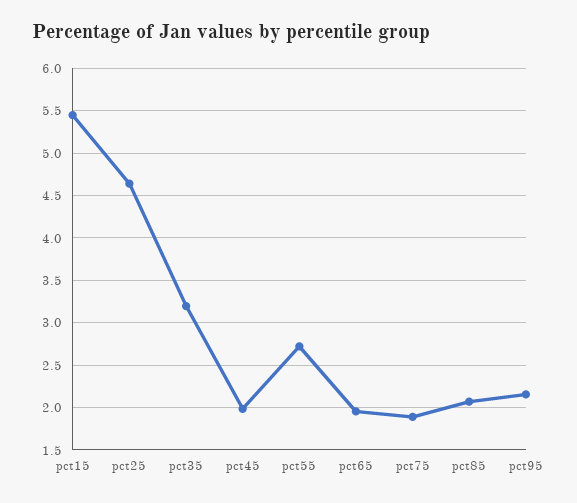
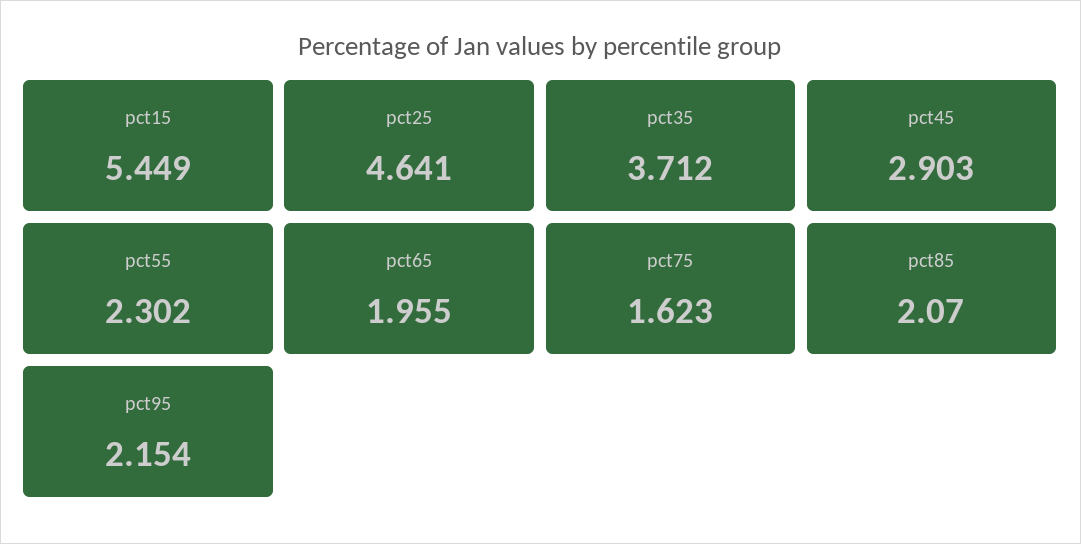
pct35: 3.2 -> 3.712
pct45: 2 -> 2.903
pct55: 2.7 -> 2.302
pct75: 1.9 -> 1.623

